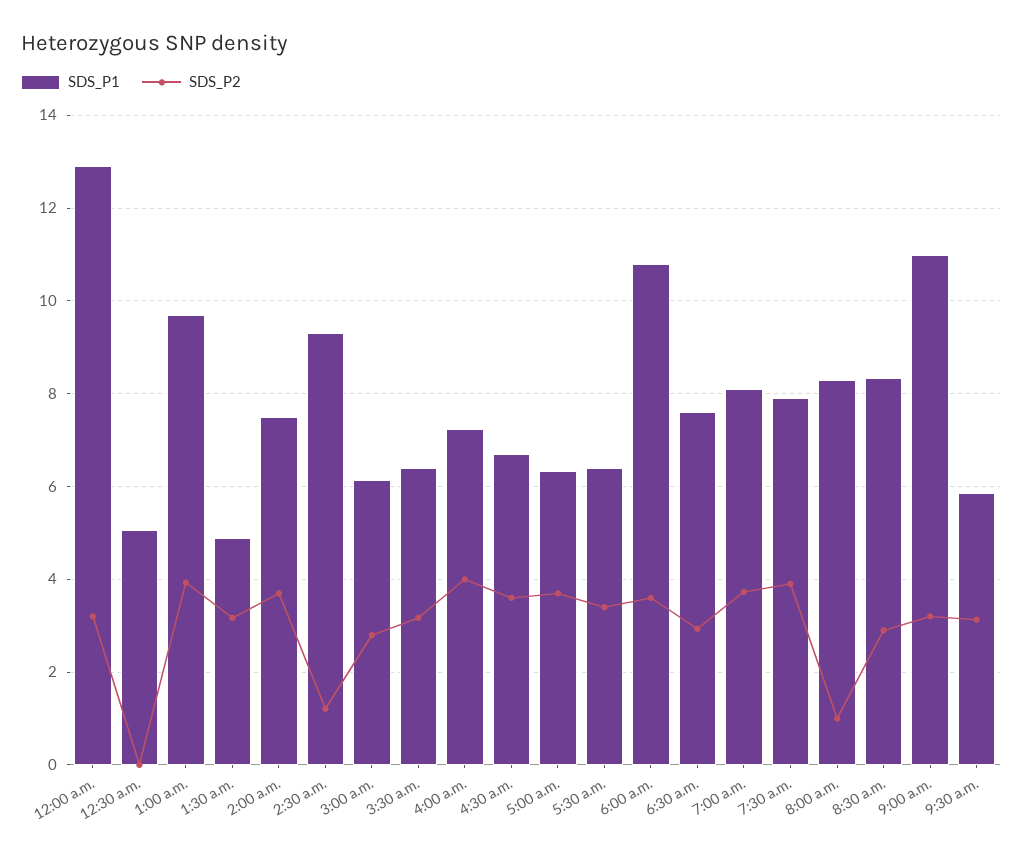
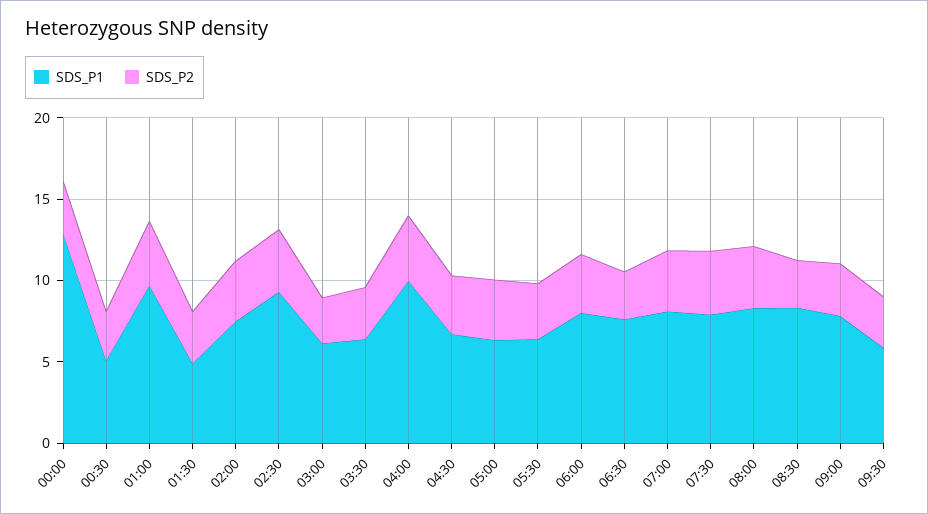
SDS_P2, 12:30 a.m.: 0 -> 3
SDS_P2, 2:30 a.m.: 1.2 -> 4
SDS_P1, 4:00 a.m.: 7.2 -> 10
SDS_P1, 6:00 a.m.: 10.8 -> 8
SDS_P2, 8:00 a.m.: 1 -> 4
SDS_P1, 9:00 a.m.: 11 -> 8

